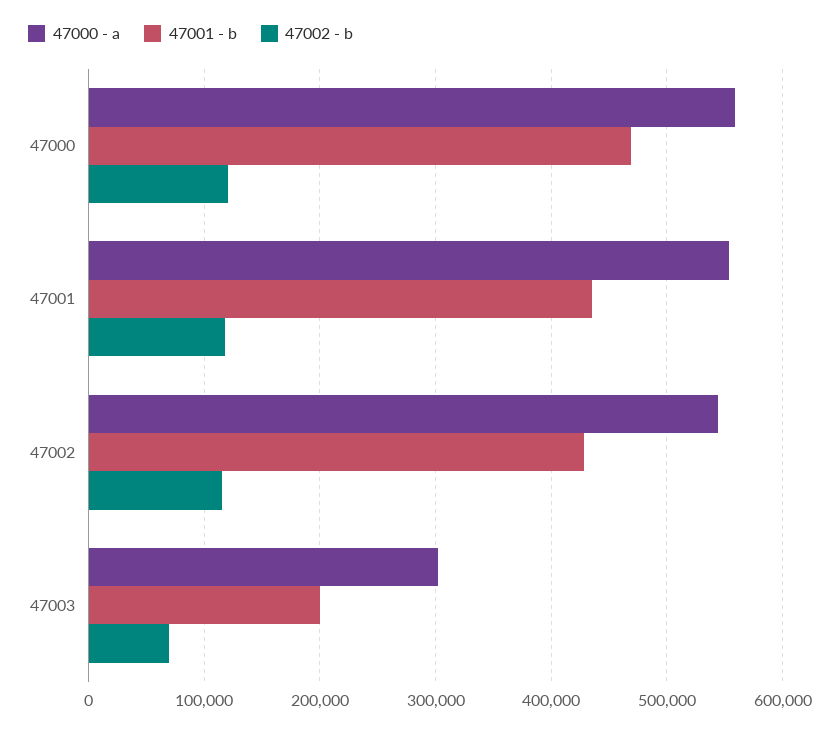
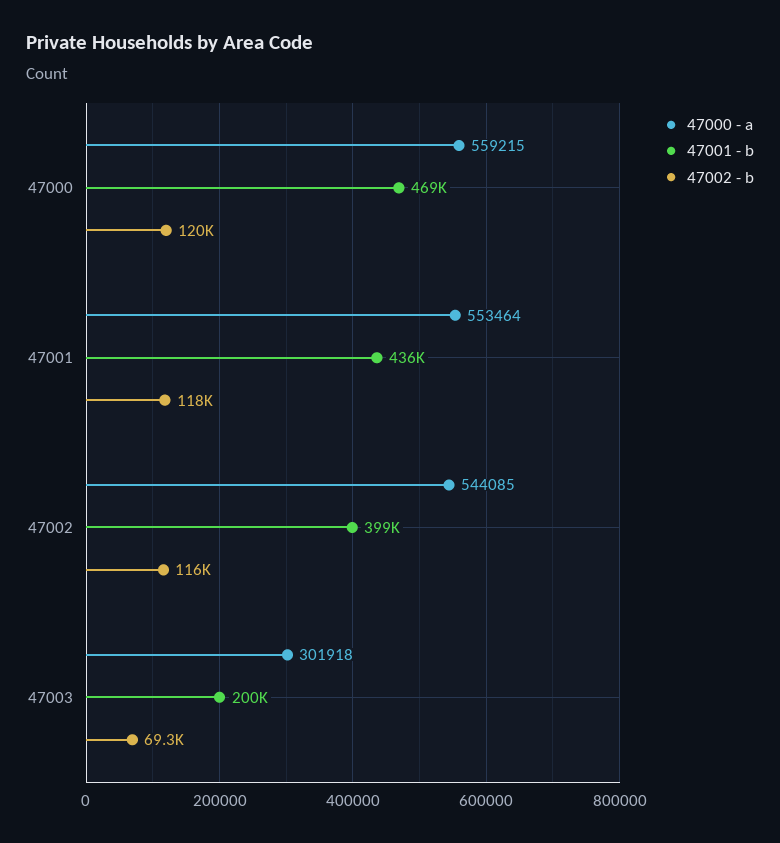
47001 - b, 47002: 430000 -> 399000

